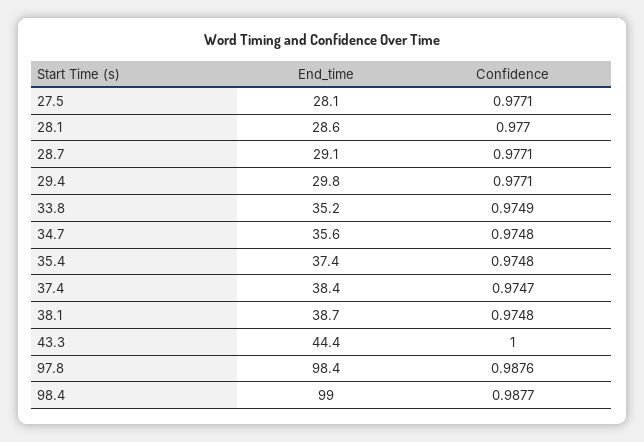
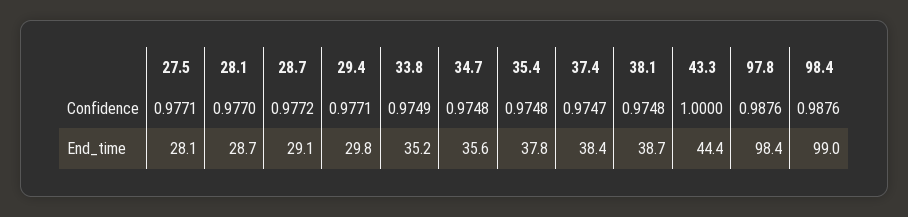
End_time, 28.1: 28.6 -> 28.7
Confidence, 28.7: 0.9771 -> 0.9772
End_time, 35.4: 37.4 -> 37.8
Confidence, 98.4: 0.9877 -> 0.9876

